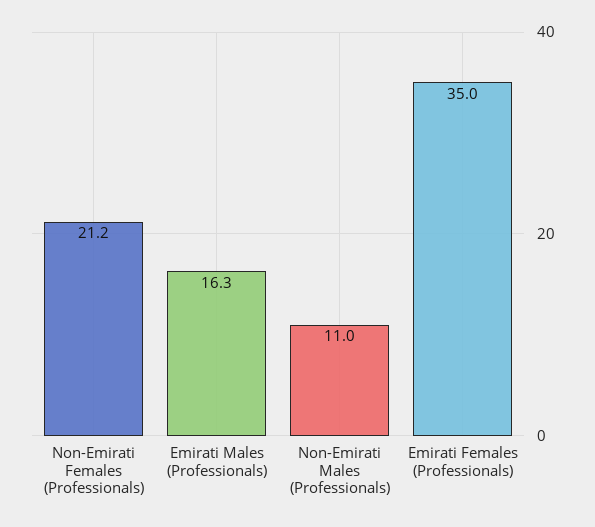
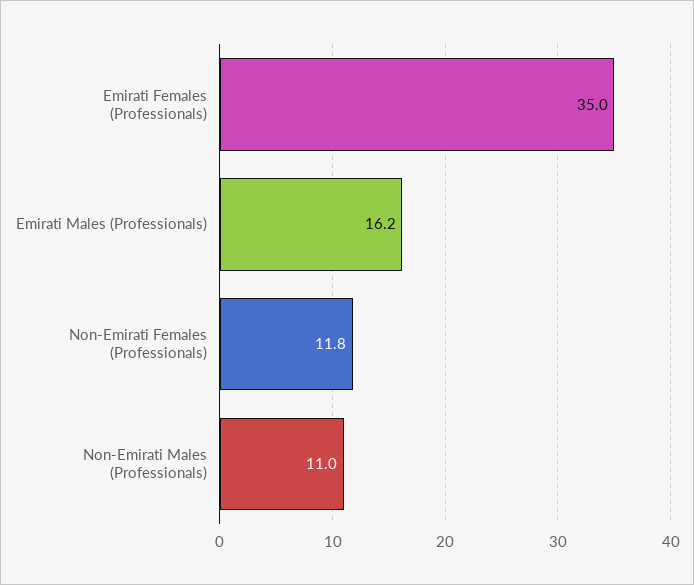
Non-Emirati Females (Professionals): 21.2 -> 11.8
Emirati Males (Professionals): 16.3 -> 16.2

